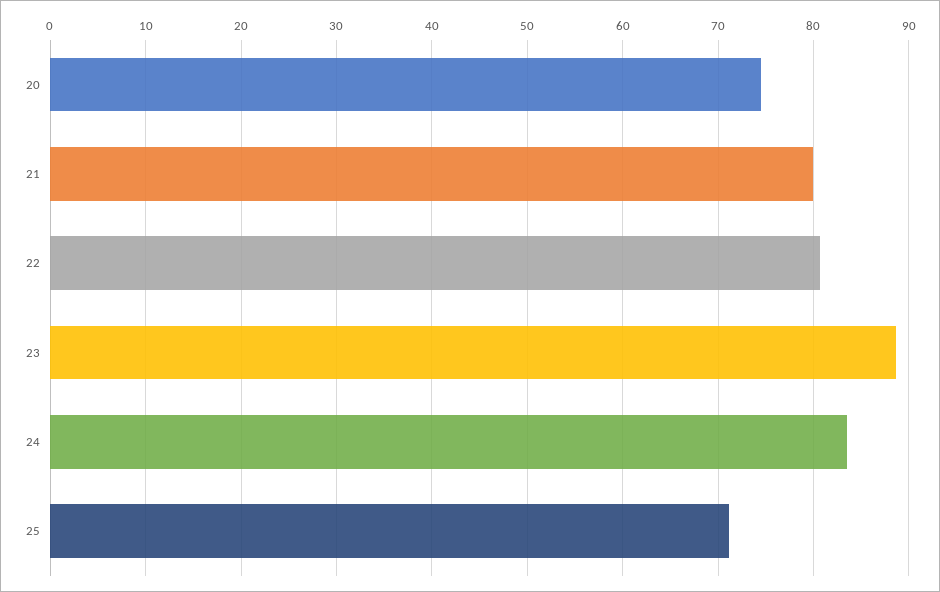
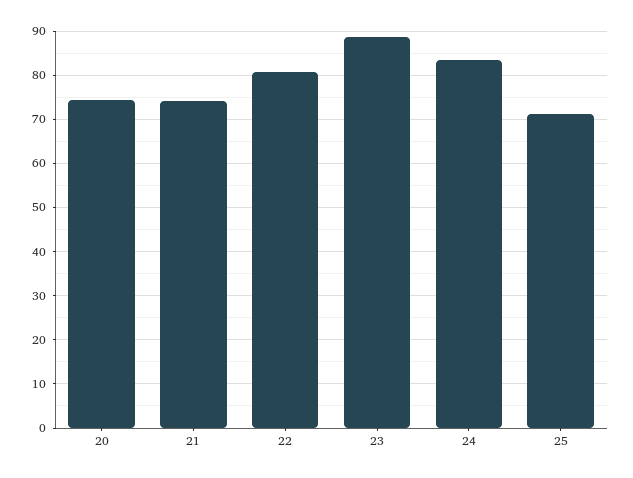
21: 80 -> 74

